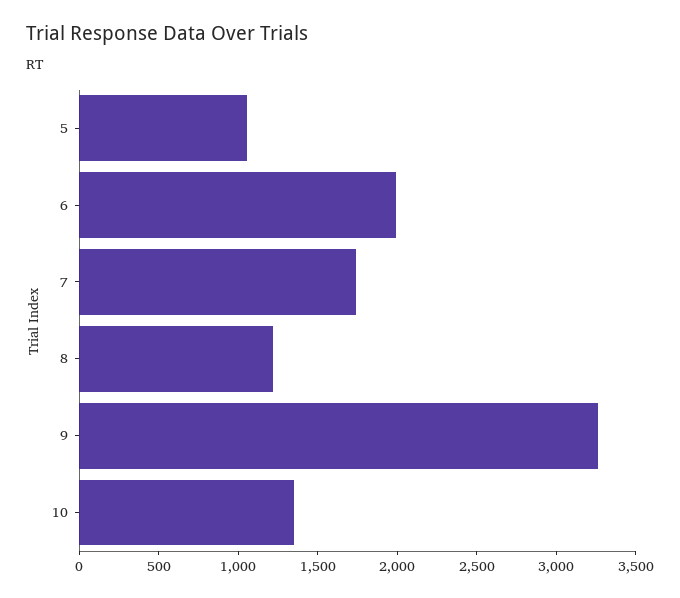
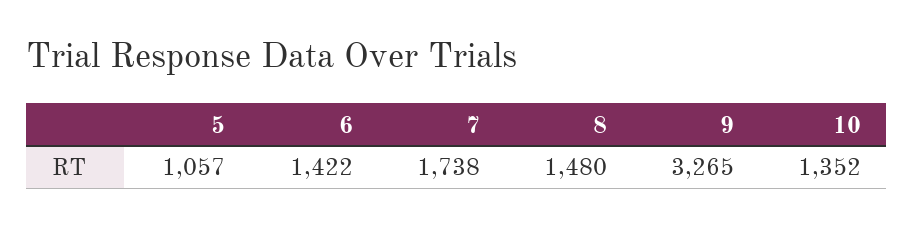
6: 2000 -> 1422
8: 1200 -> 1480

